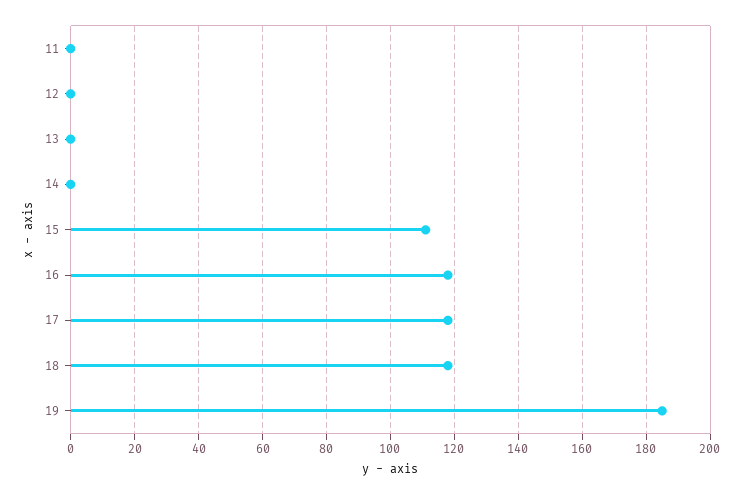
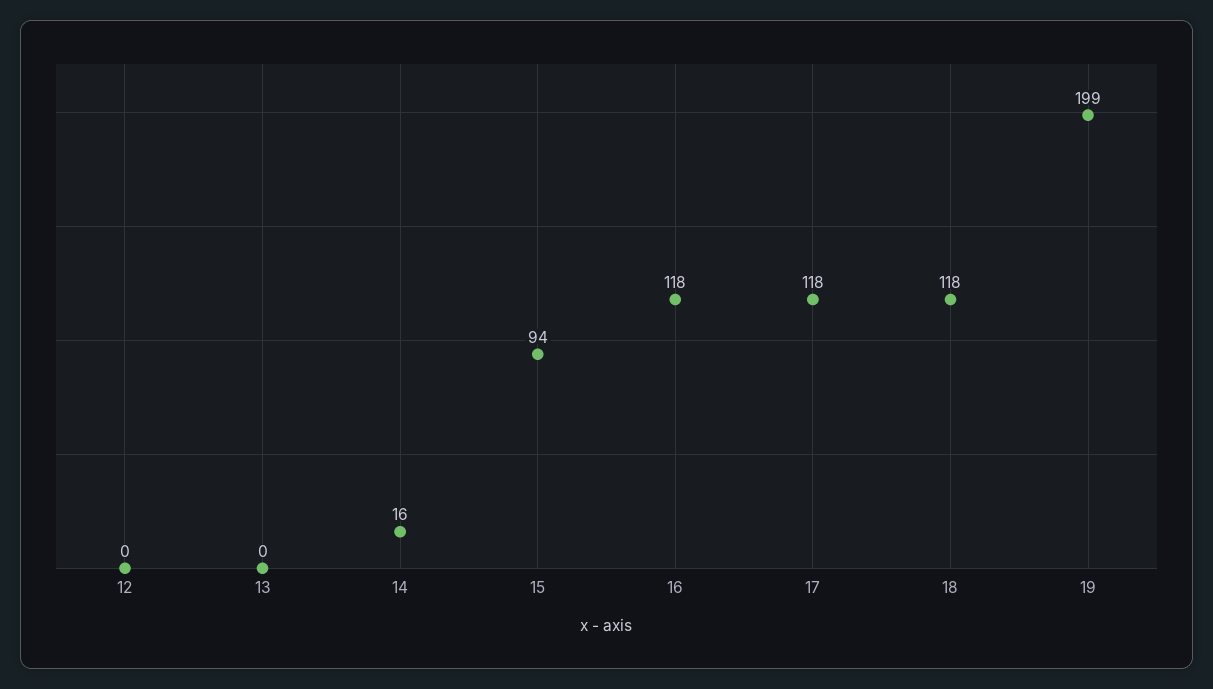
11: 0 -> none
14: 0 -> 16
15: 110 -> 94
19: 185 -> 199

